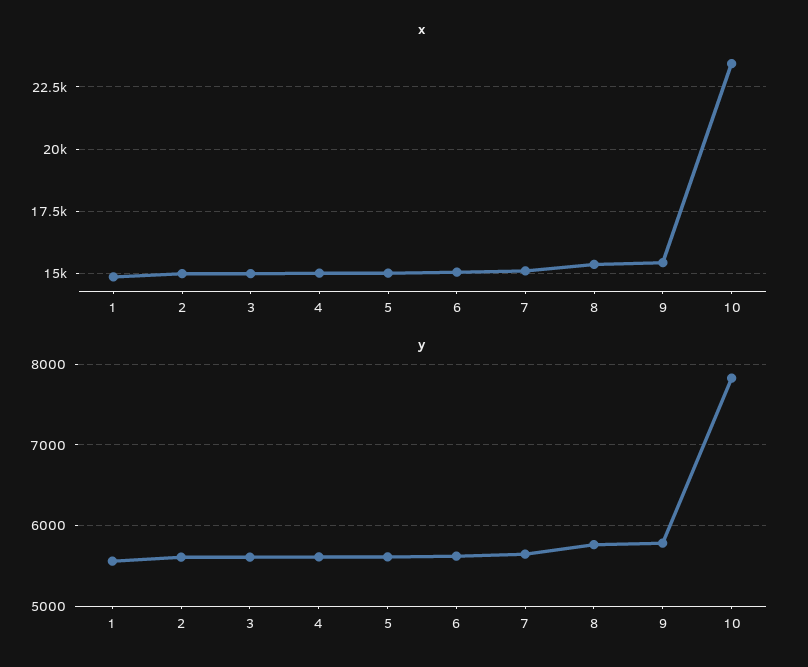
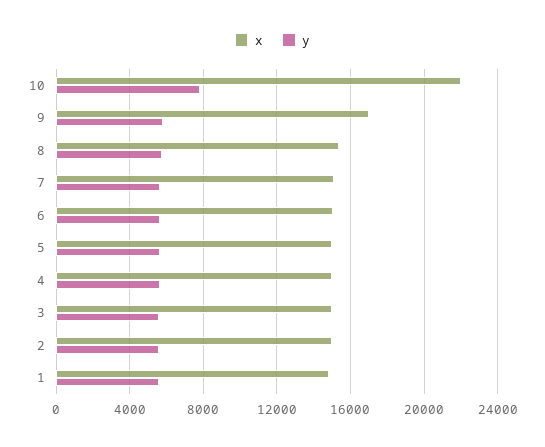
x, 9: 15500 -> 17000
x, 10: 23500 -> 22000

